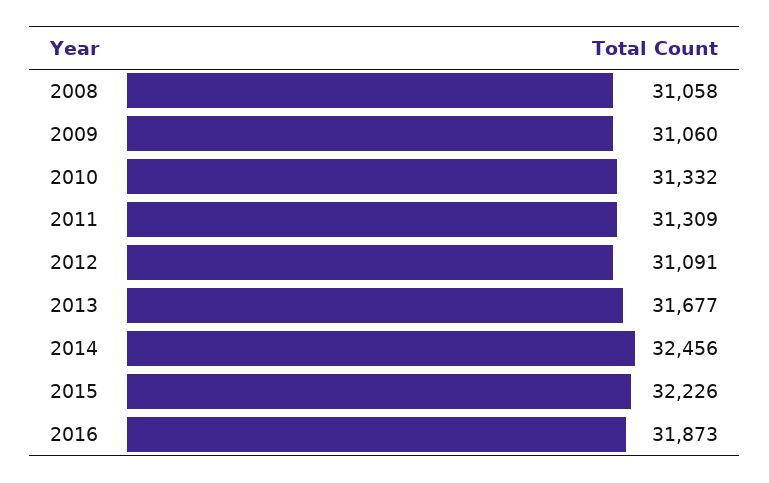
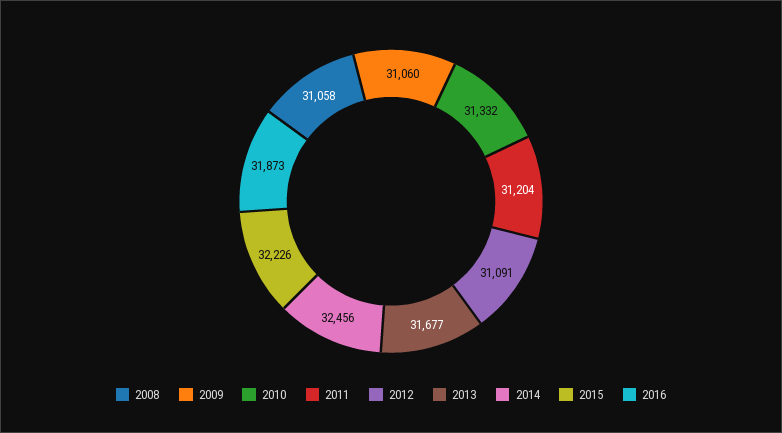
2011: 31309 -> 31204

